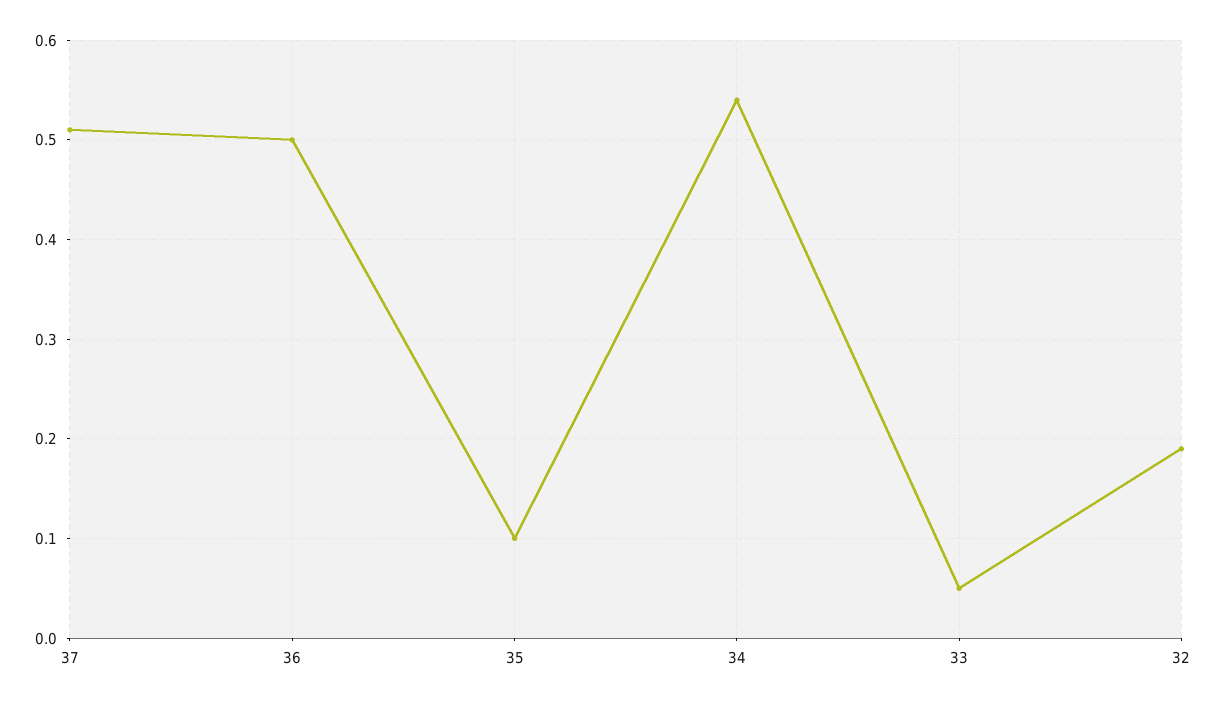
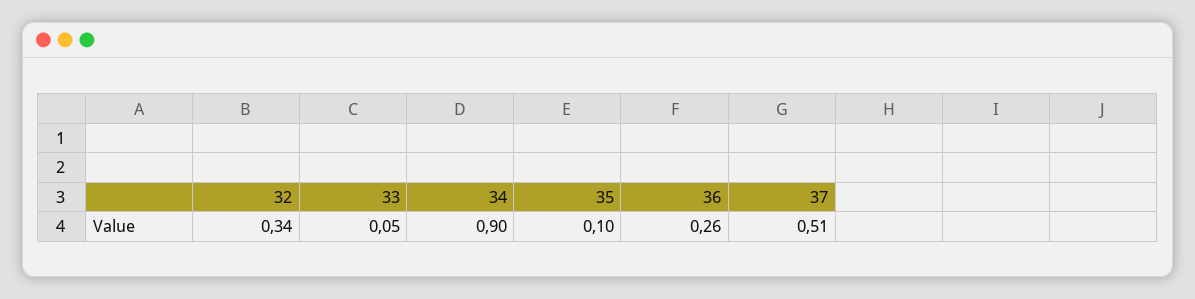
36: 0.5 -> 0.26
34: 0.54 -> 0.9
32: 0.19 -> 0.34

